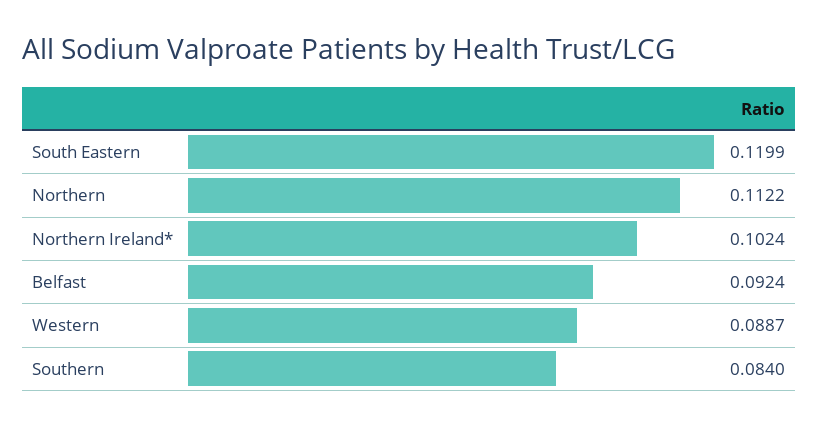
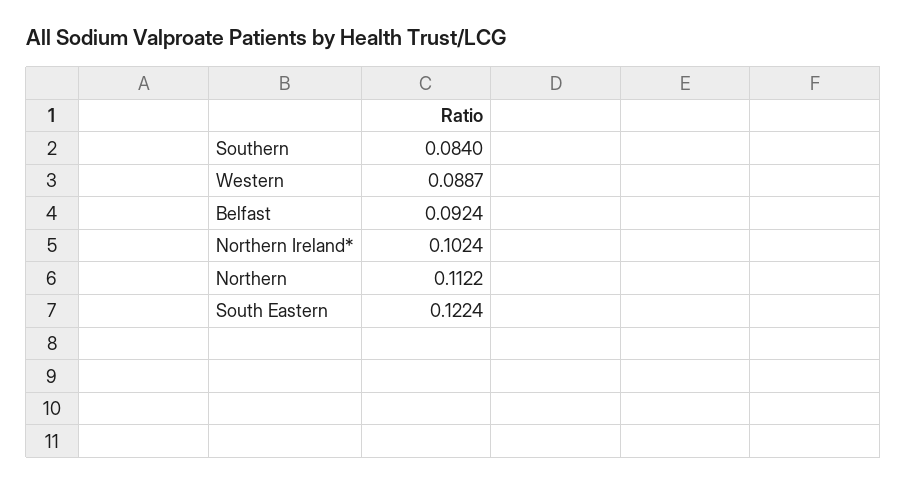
South Eastern: 0.1199 -> 0.1224

